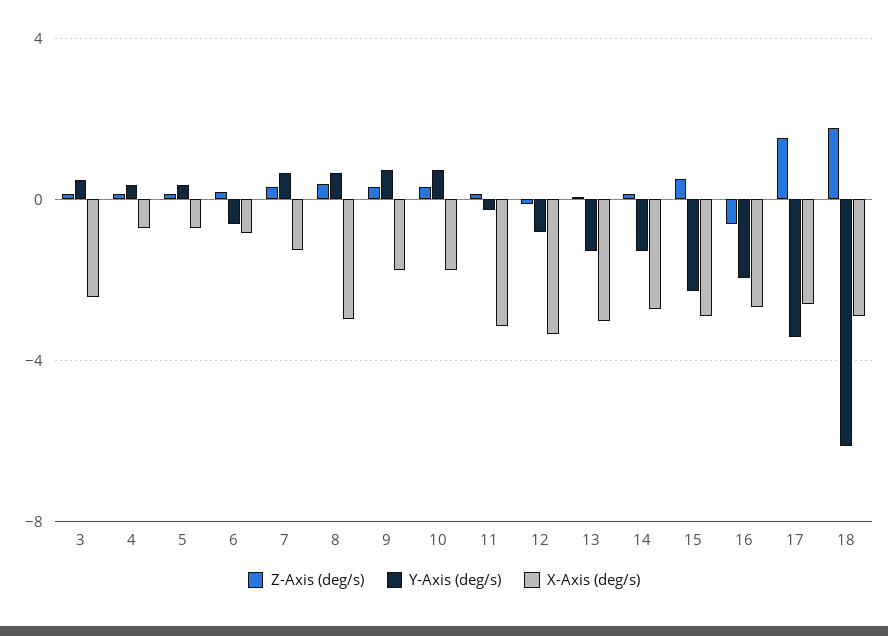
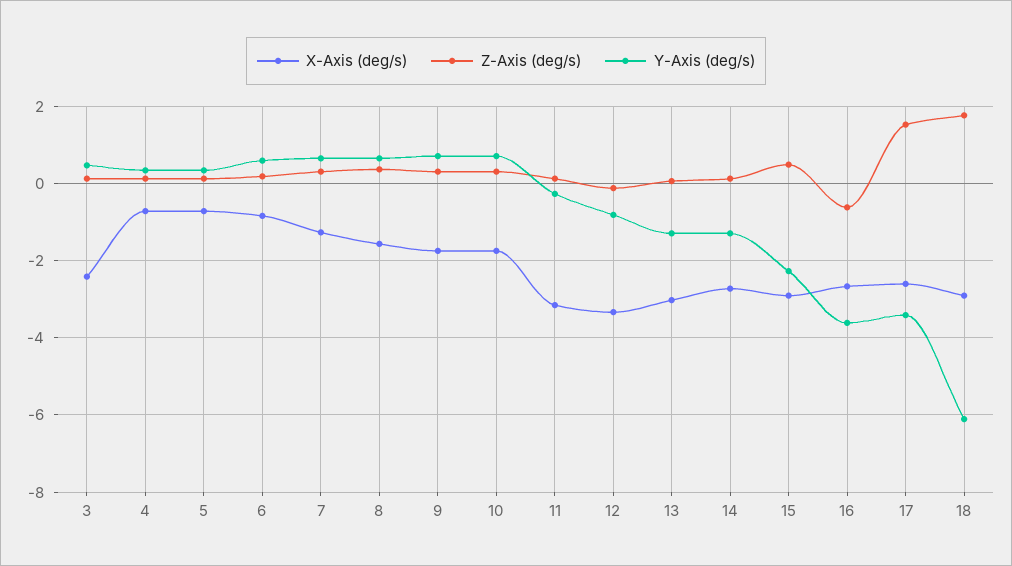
Y-Axis (deg/s), 6: -0.5 -> 0.6
X-Axis (deg/s), 8: -3 -> -1.6
Y-Axis (deg/s), 16: -2 -> -3.6

